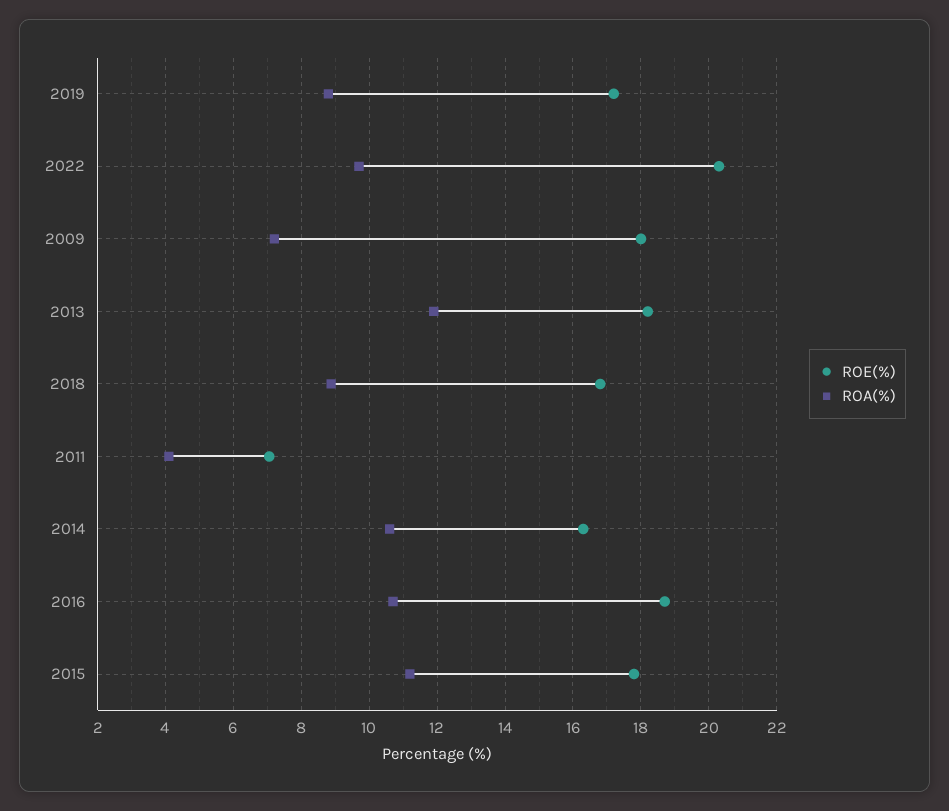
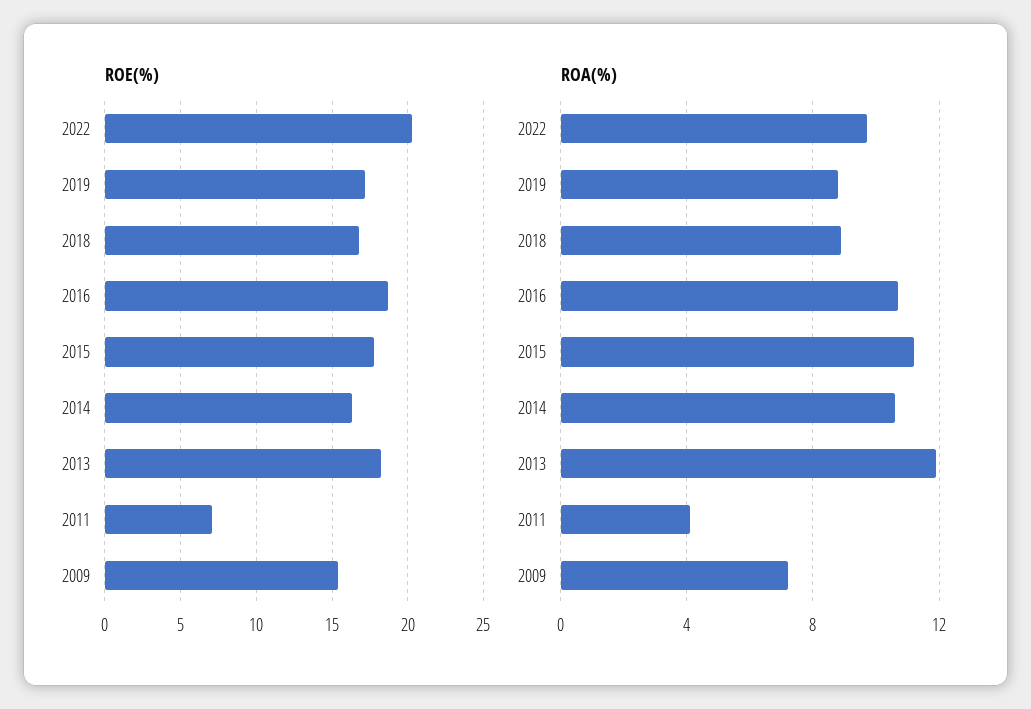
ROE(%), 2009: 18 -> 15.5

